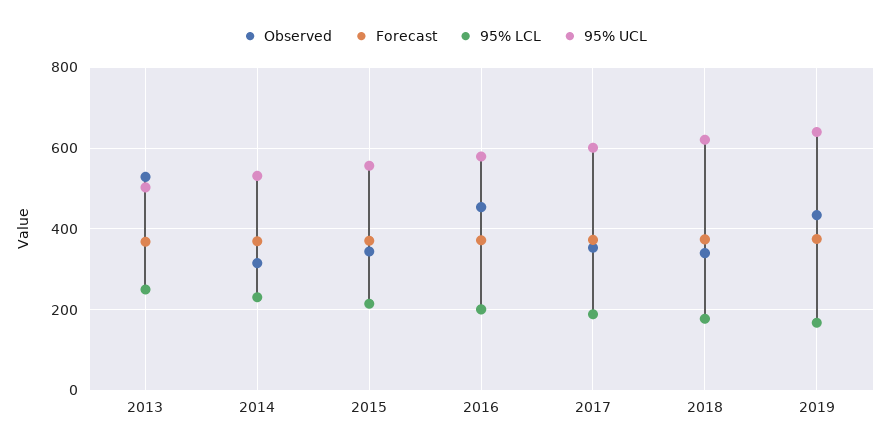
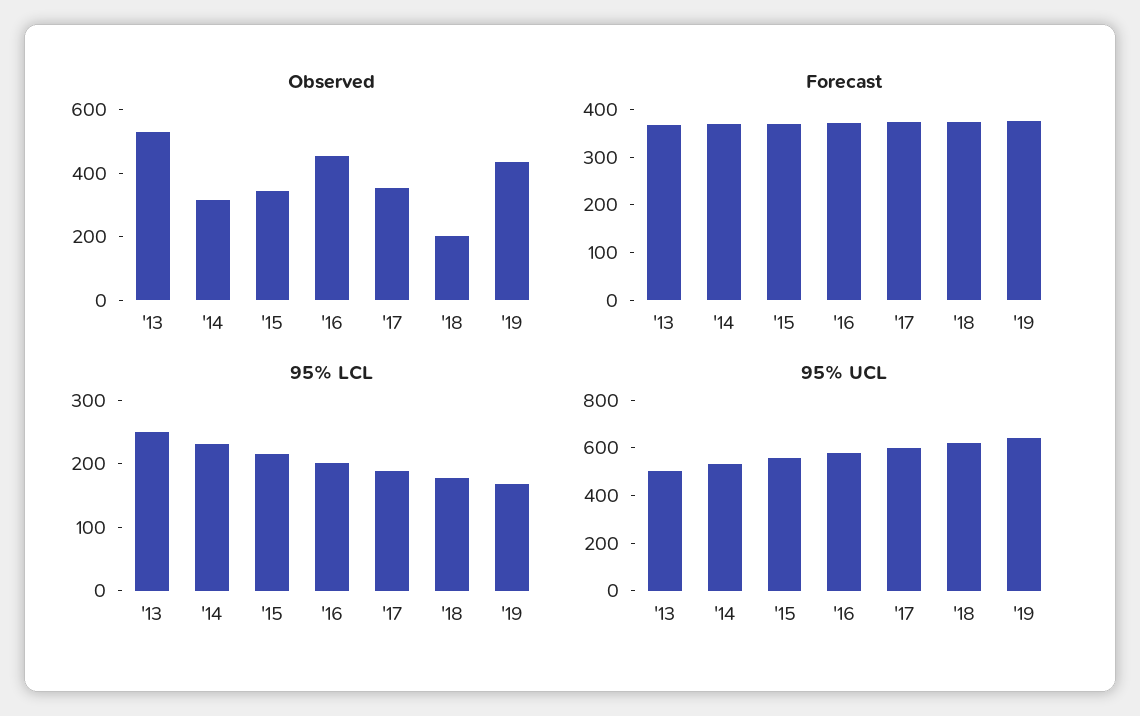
Observed, 2018: 340 -> 200

